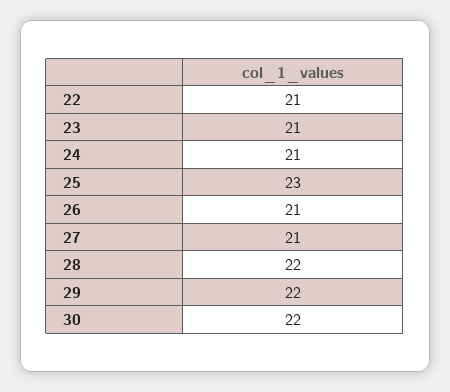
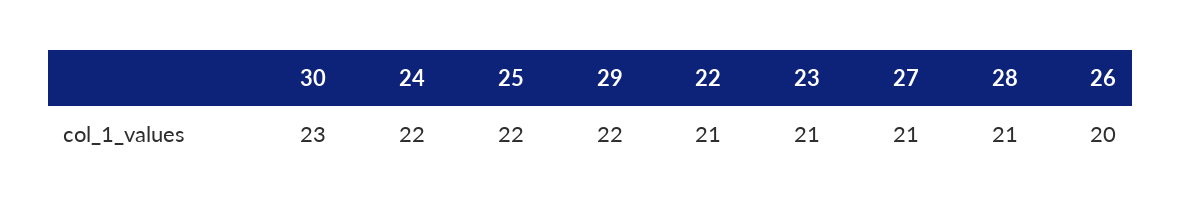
24: 21 -> 22
25: 23 -> 22
26: 21 -> 20
28: 22 -> 21
30: 22 -> 23

